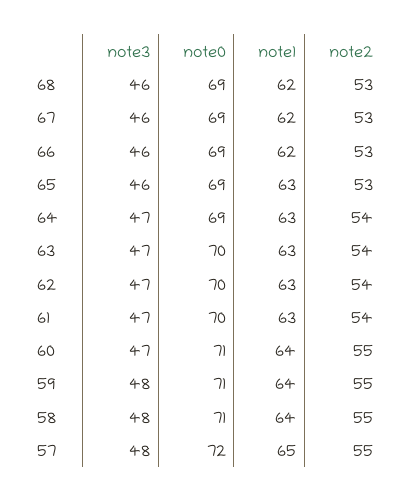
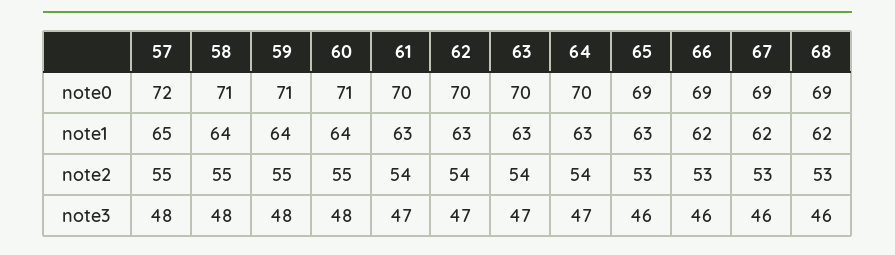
note0, 64: 69 -> 70
note3, 60: 47 -> 48

